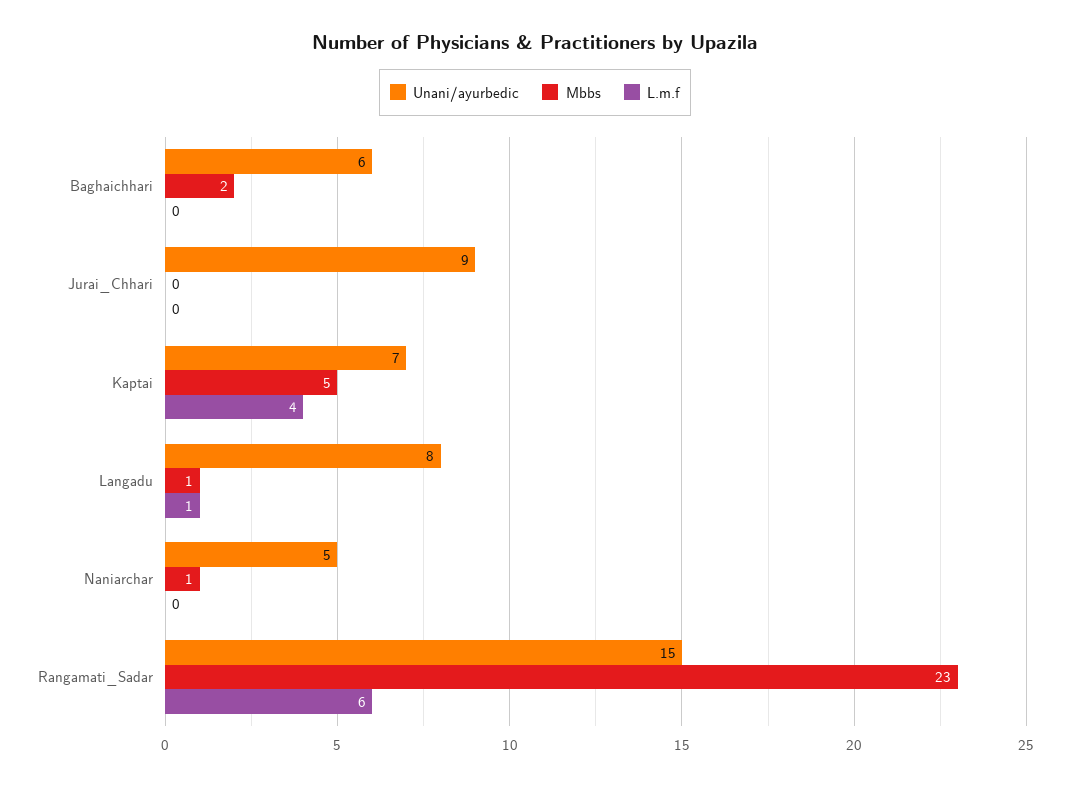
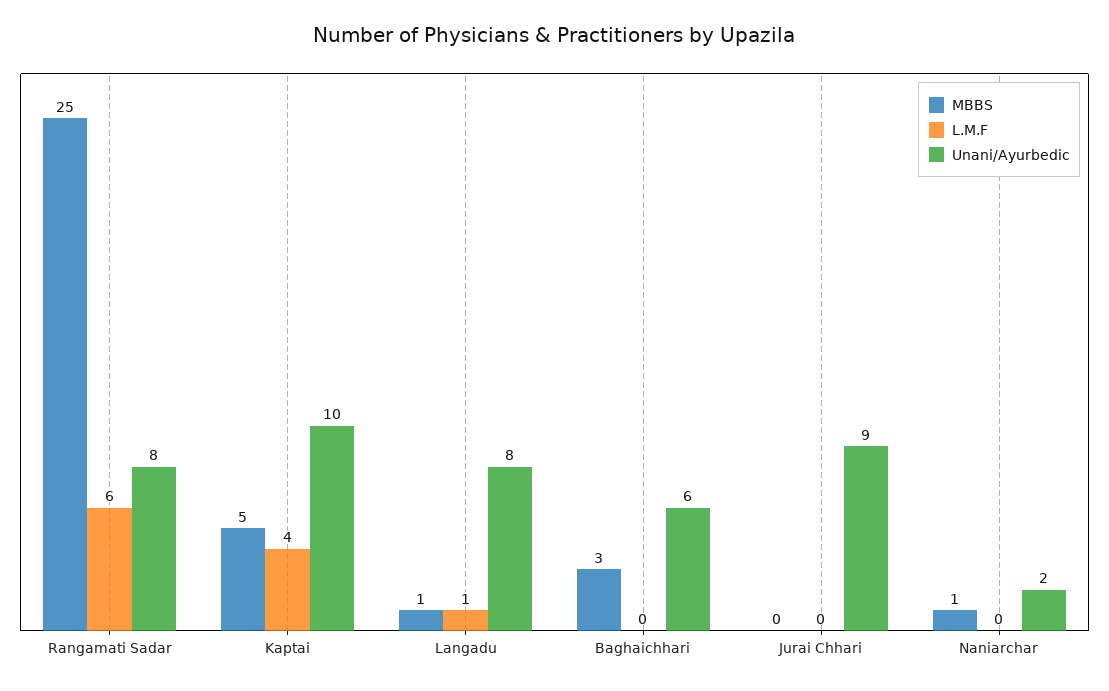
Mbbs, Baghaichhari: 2 -> 3
Unani/ayurbedic, Kaptai: 7 -> 10
Unani/ayurbedic, Naniarchar: 5 -> 2
Unani/ayurbedic, Rangamati_Sadar: 15 -> 8
Mbbs, Rangamati_Sadar: 23 -> 25

